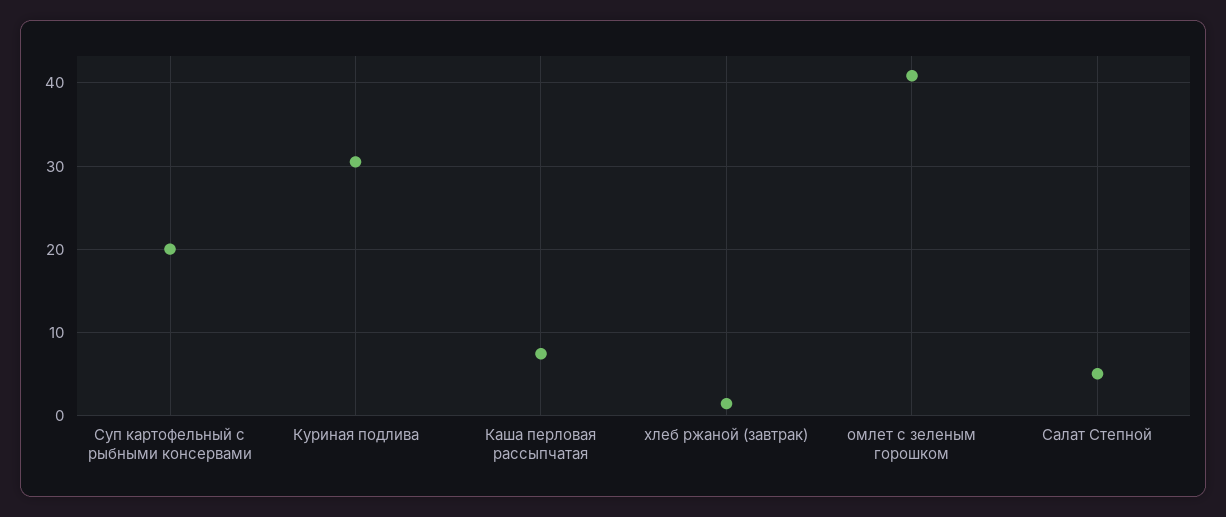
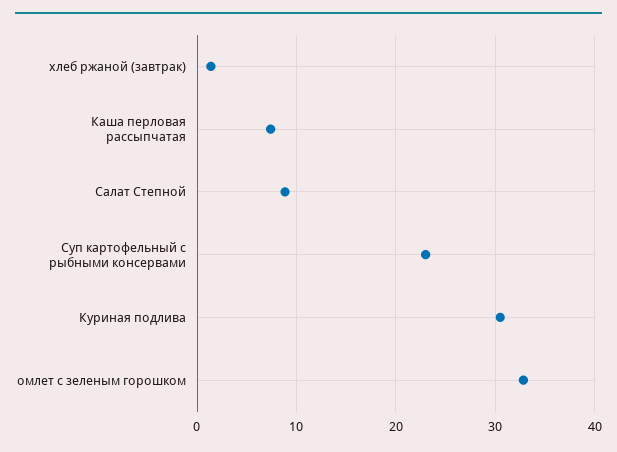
Суп картофельный с рыбными консервами: 20 -> 23
омлет с зеленым горошком: 41 -> 33
Салат Степной: 5 -> 9

